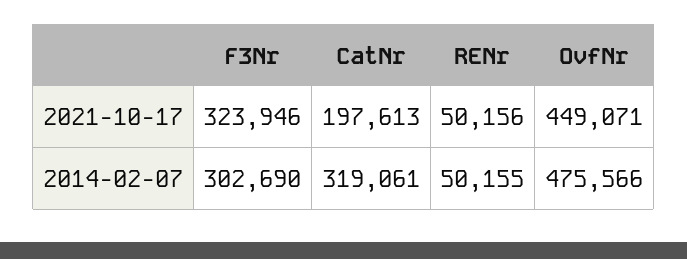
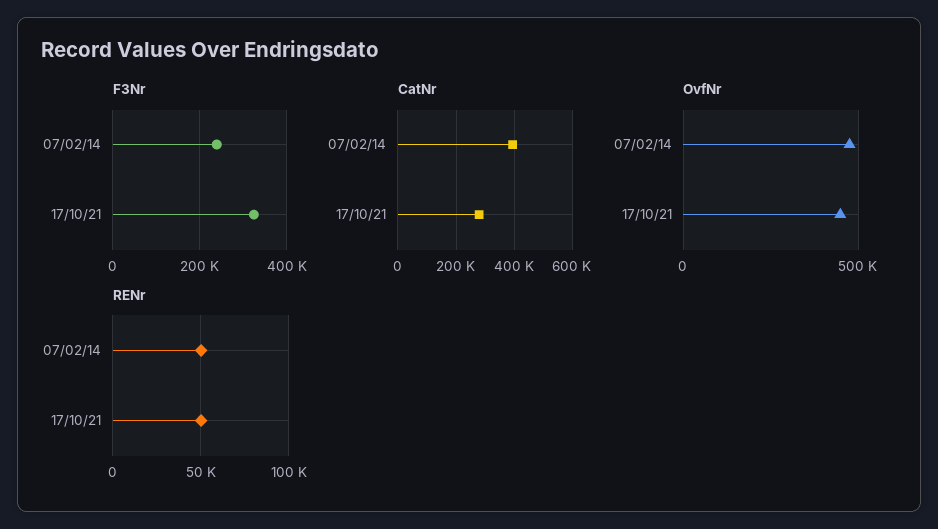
CatNr, 2021-10-17: 197613 -> 275000
F3Nr, 2014-02-07: 302690 -> 240000
CatNr, 2014-02-07: 319061 -> 400000

